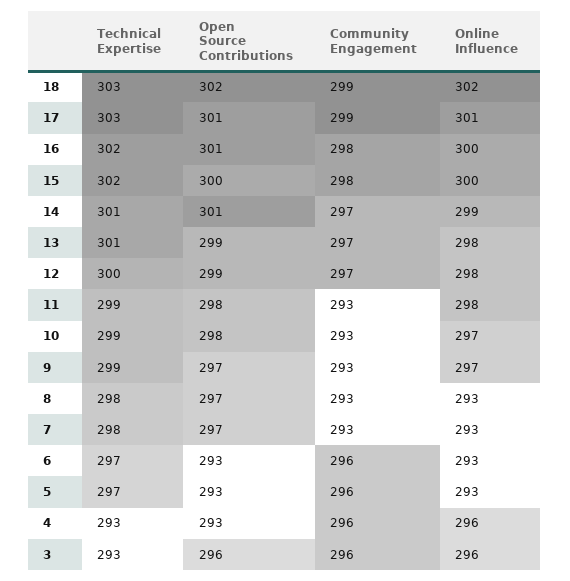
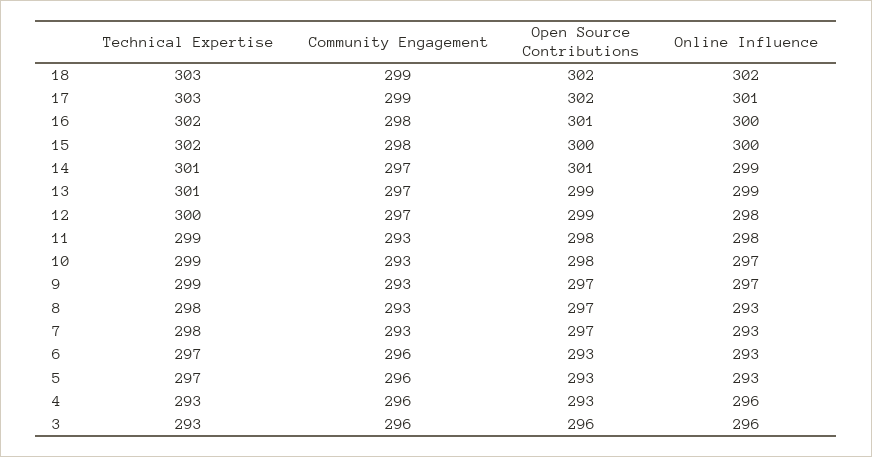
Open Source Contributions, 17: 301 -> 302
Online Influence, 13: 298 -> 299

